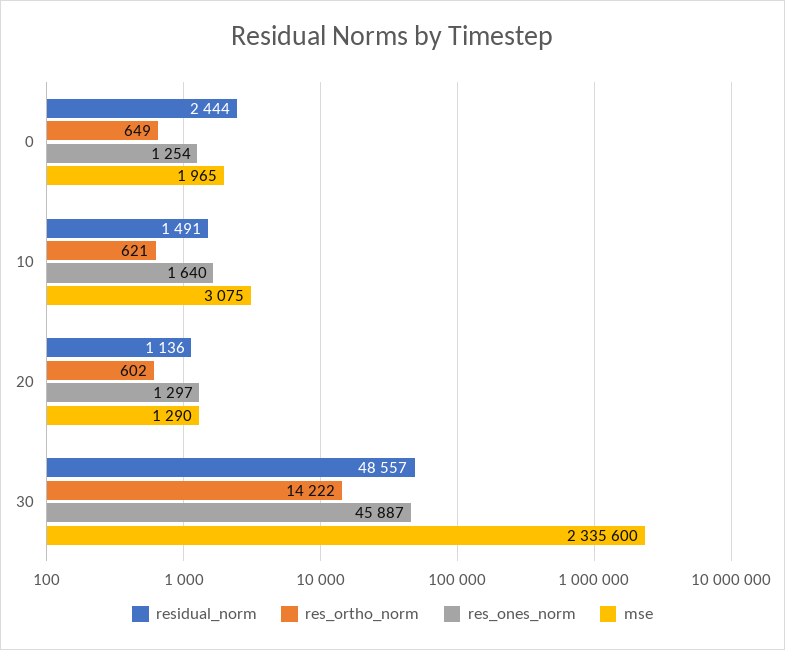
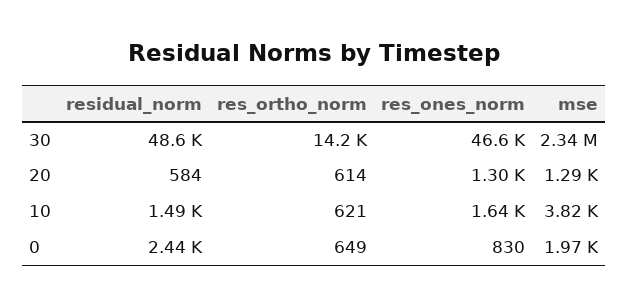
res_ones_norm, 0: 1254 -> 830
mse, 10: 3075 -> 3820
residual_norm, 20: 1136 -> 584
res_ortho_norm, 20: 602 -> 614
res_ones_norm, 30: 45887 -> 46600

